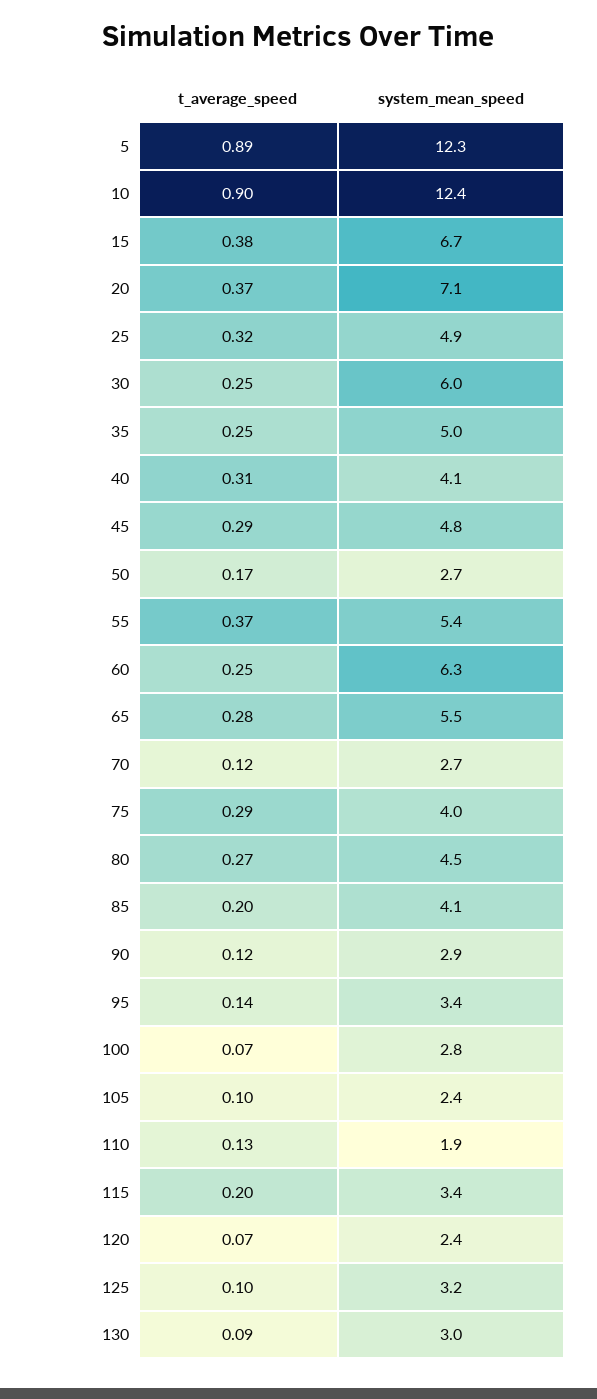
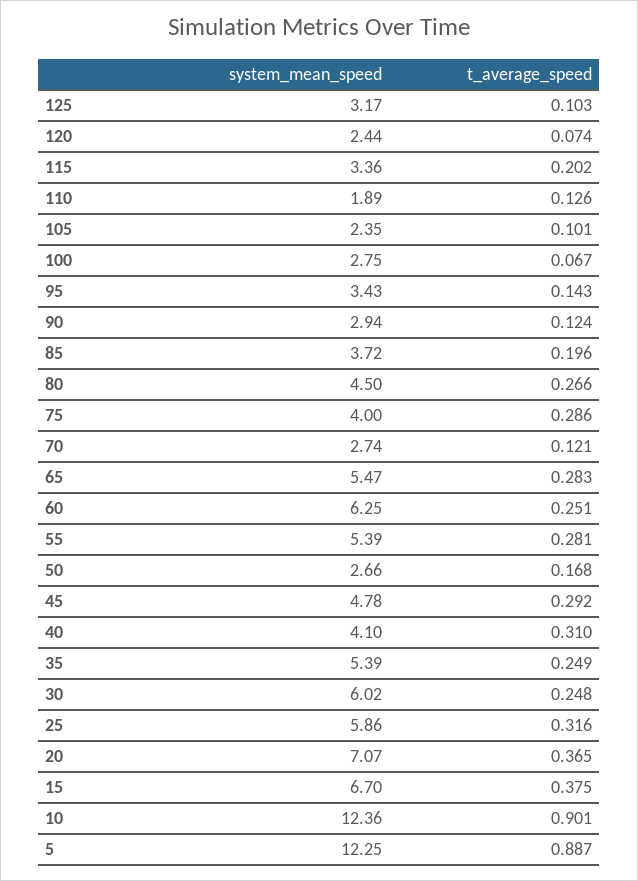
system_mean_speed, 25: 4.9 -> 5.86
system_mean_speed, 35: 5 -> 5.39
t_average_speed, 55: 0.37 -> 0.281
system_mean_speed, 85: 4.1 -> 3.72
t_average_speed, 130: 0.09 -> none
system_mean_speed, 130: 3 -> none

